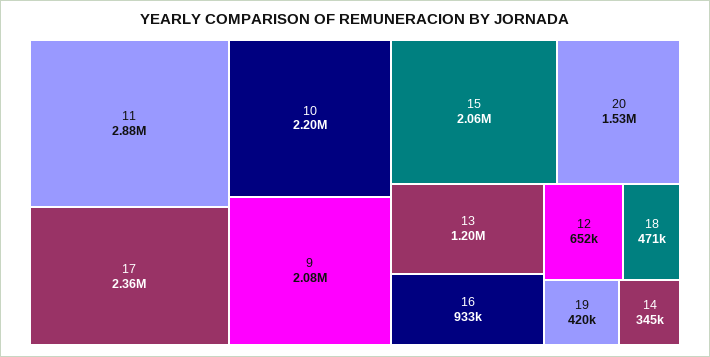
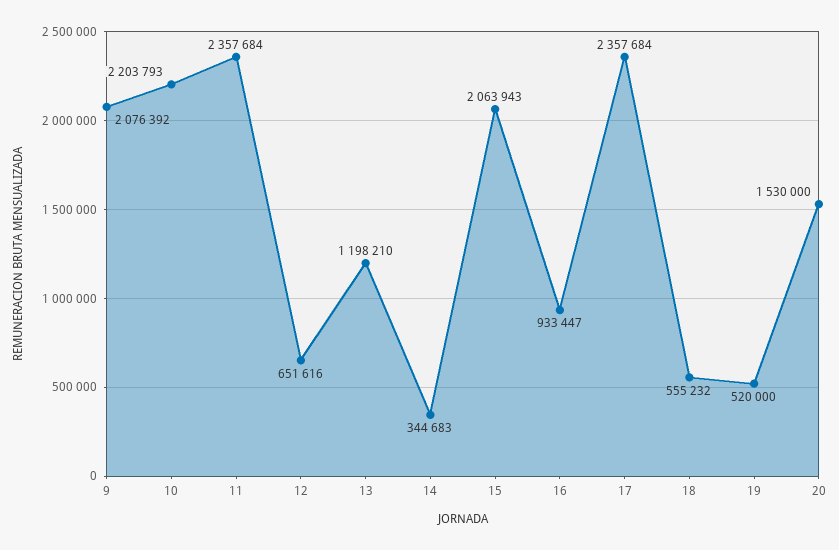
11: 2880000 -> 2357684
18: 471000 -> 555232
19: 420000 -> 520000

